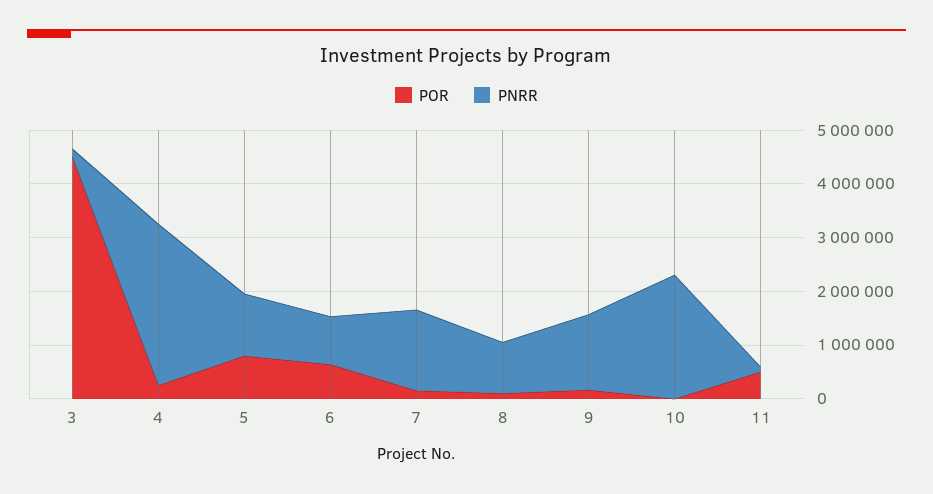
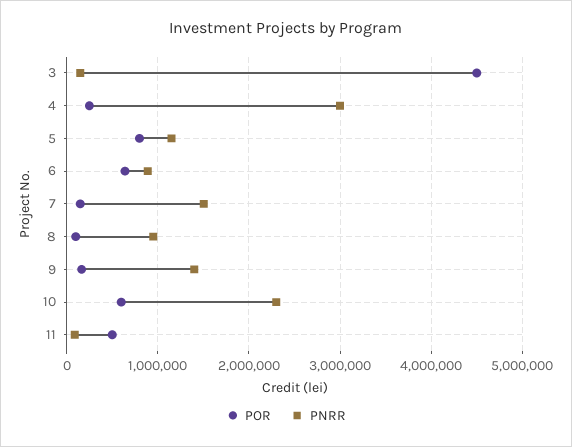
POR, 10: 0 -> 600000

